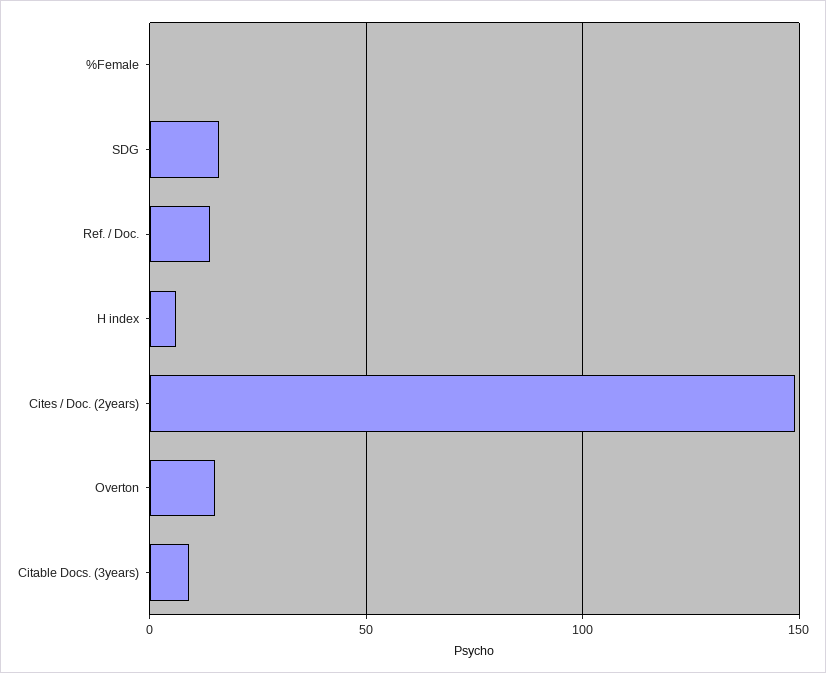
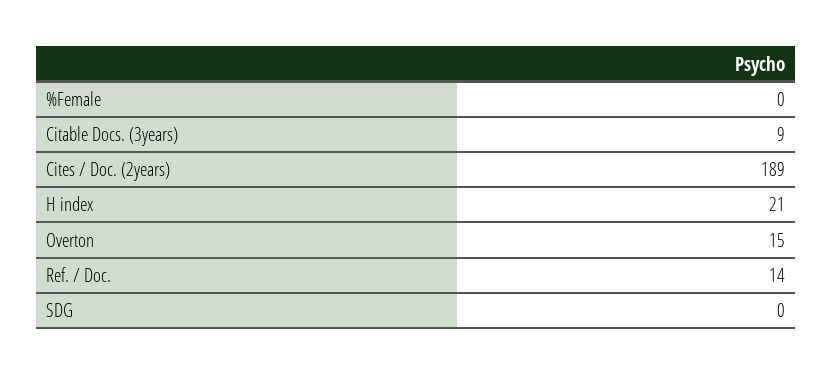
SDG: 15 -> 0
H index: 5 -> 21
Cites / Doc. (2years): 150 -> 189

